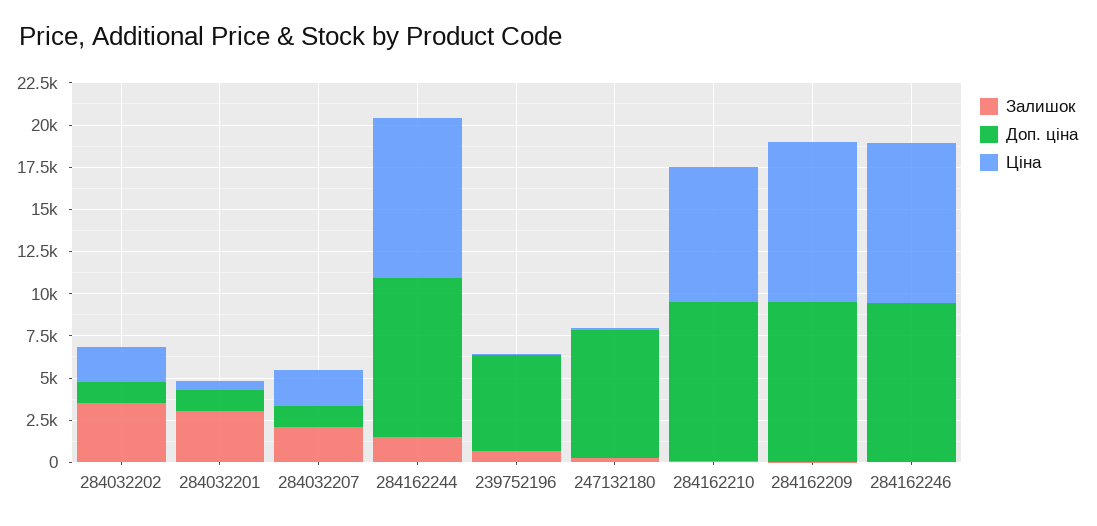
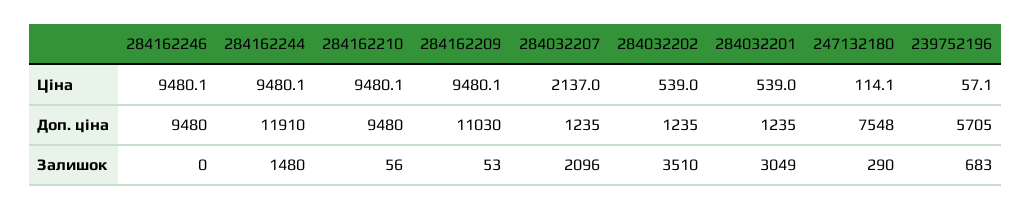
Ціна, 284032202: 2000 -> 539
Доп. ціна, 284162244: 9500 -> 11910
Ціна, 284162210: 8000 -> 9480.1
Доп. ціна, 284162209: 9500 -> 11030

